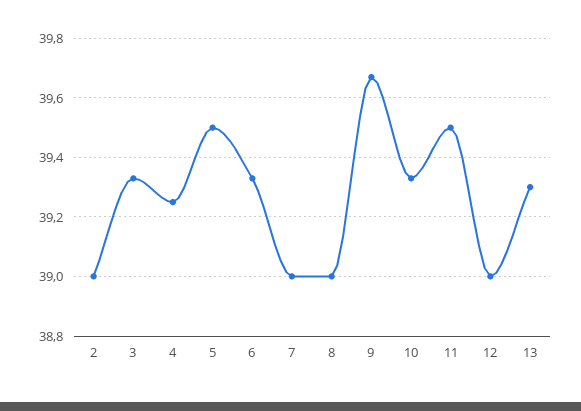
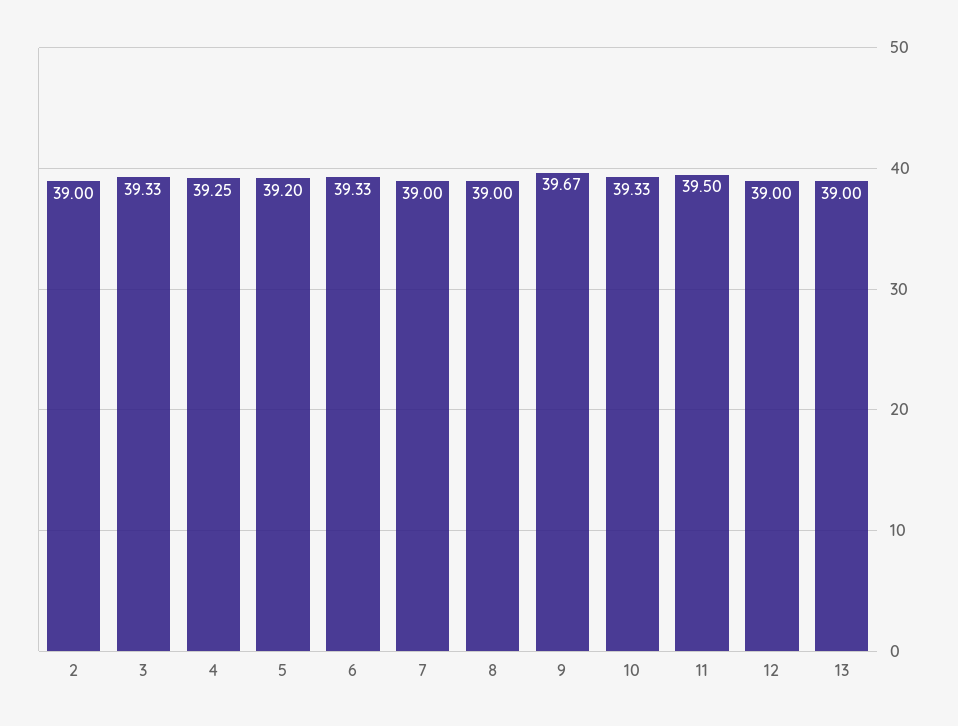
5: 39.5 -> 39.2
13: 39.3 -> 39

